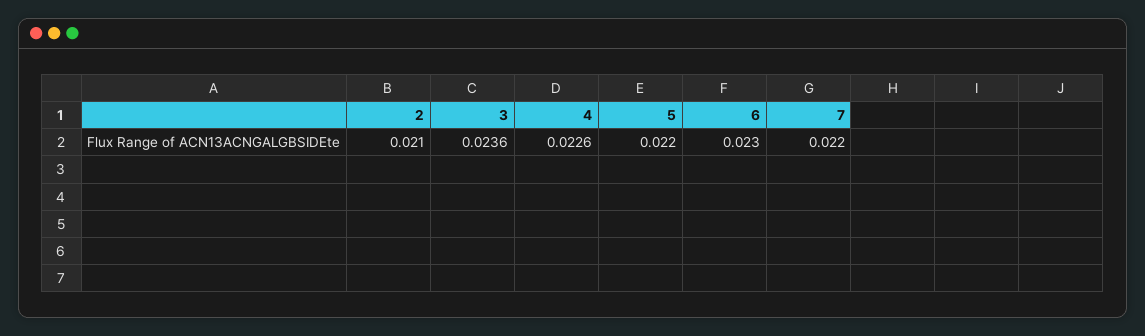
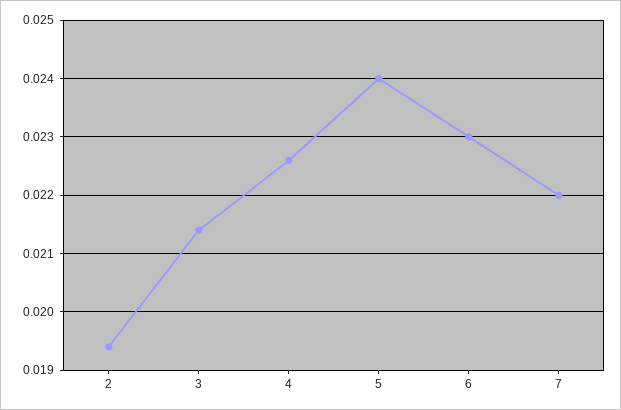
2: 0.021 -> 0.0195
3: 0.0236 -> 0.0215
5: 0.022 -> 0.024

